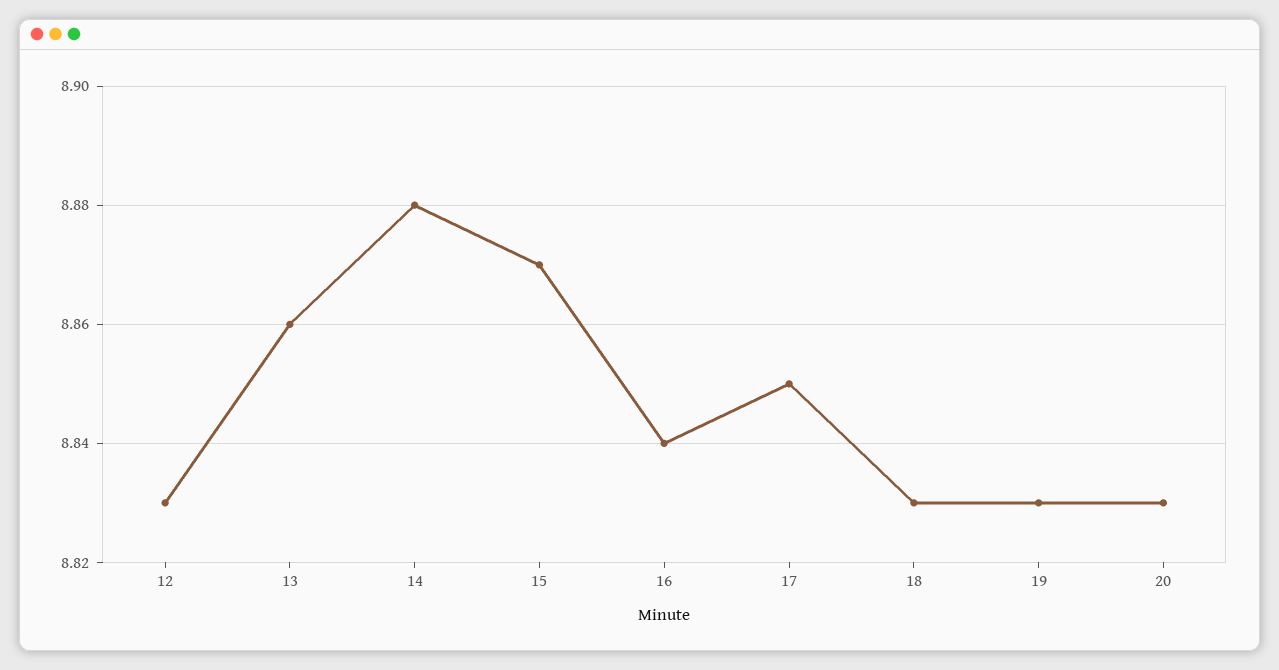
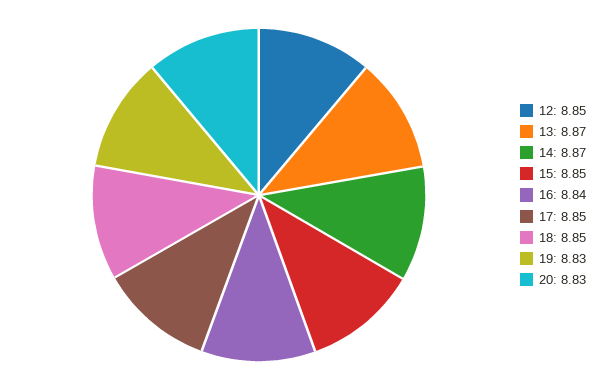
12: 8.83 -> 8.85
13: 8.86 -> 8.87
14: 8.88 -> 8.87
15: 8.87 -> 8.85
18: 8.83 -> 8.85

